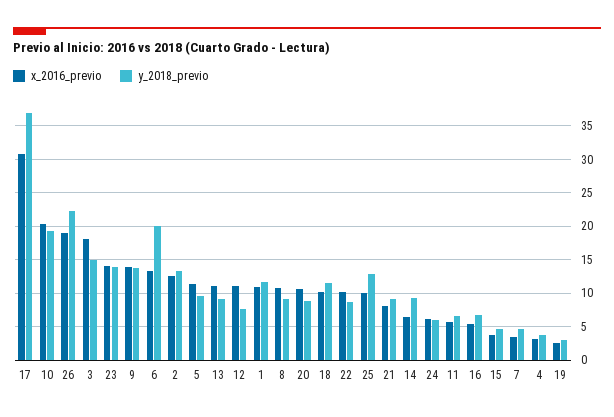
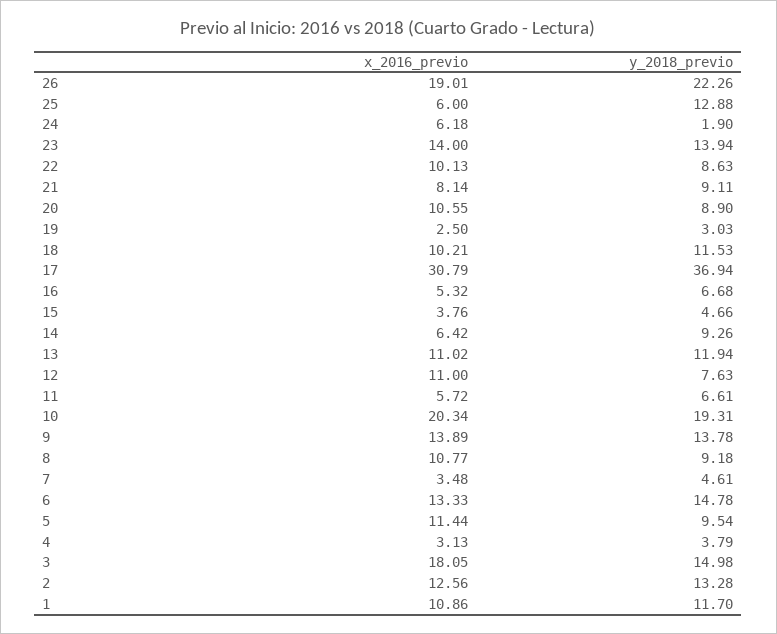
y_2018_previo, 6: 20 -> 14.78
y_2018_previo, 13: 9 -> 11.94
x_2016_previo, 25: 10 -> 6
y_2018_previo, 24: 6 -> 1.9

